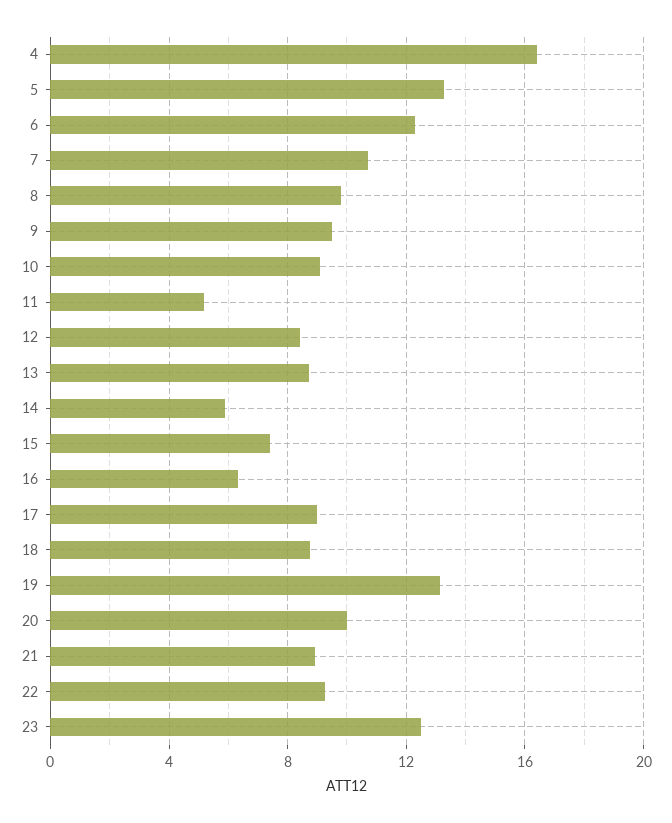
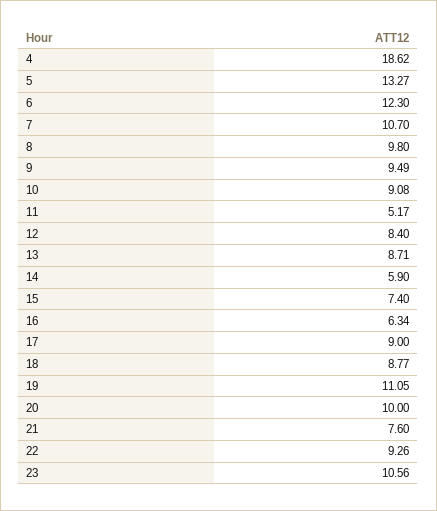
4: 16.5 -> 18.62
19: 13 -> 11.05
21: 9 -> 7.6
23: 12.5 -> 10.56

